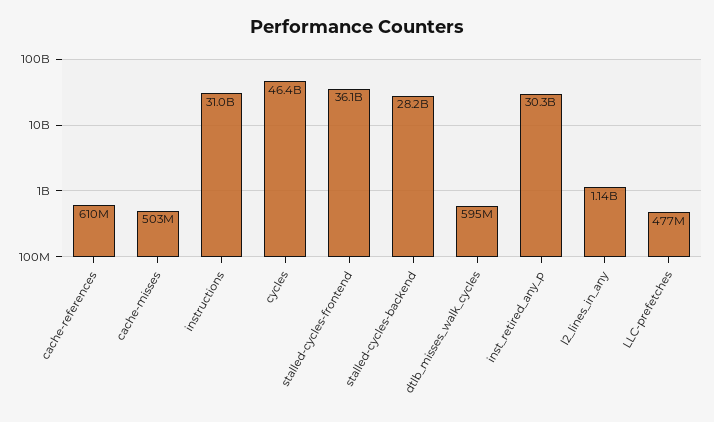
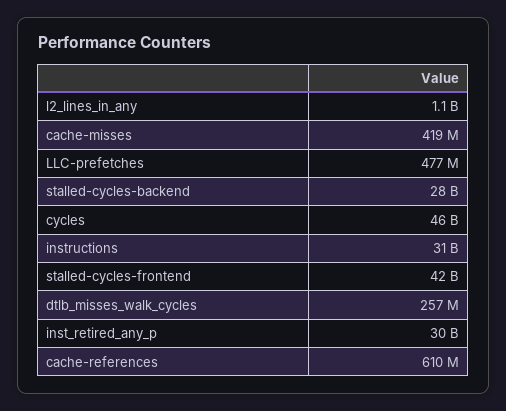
cache-misses: 503000000 -> 419000000
stalled-cycles-frontend: 36100000000 -> 42000000000
dtlb_misses_walk_cycles: 595000000 -> 257000000

